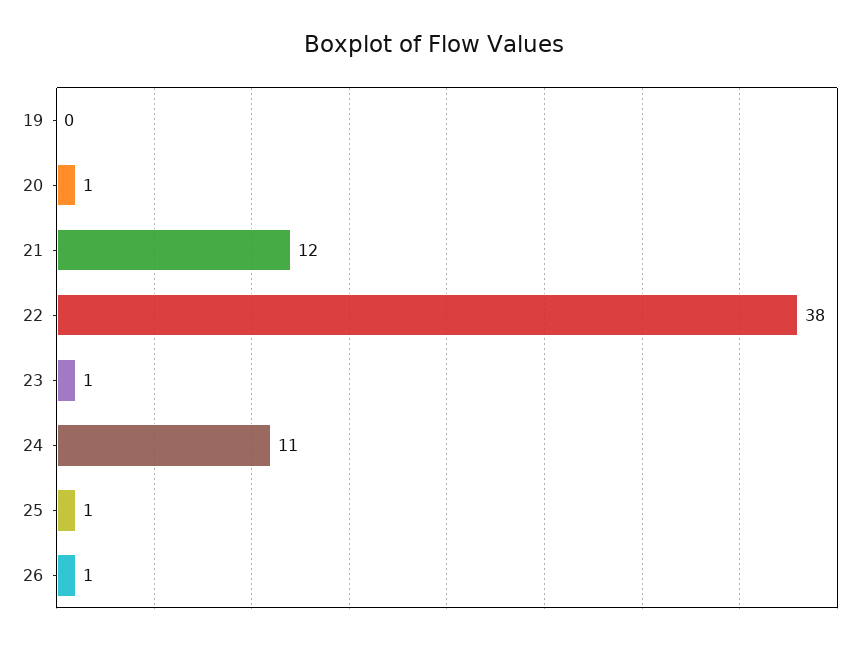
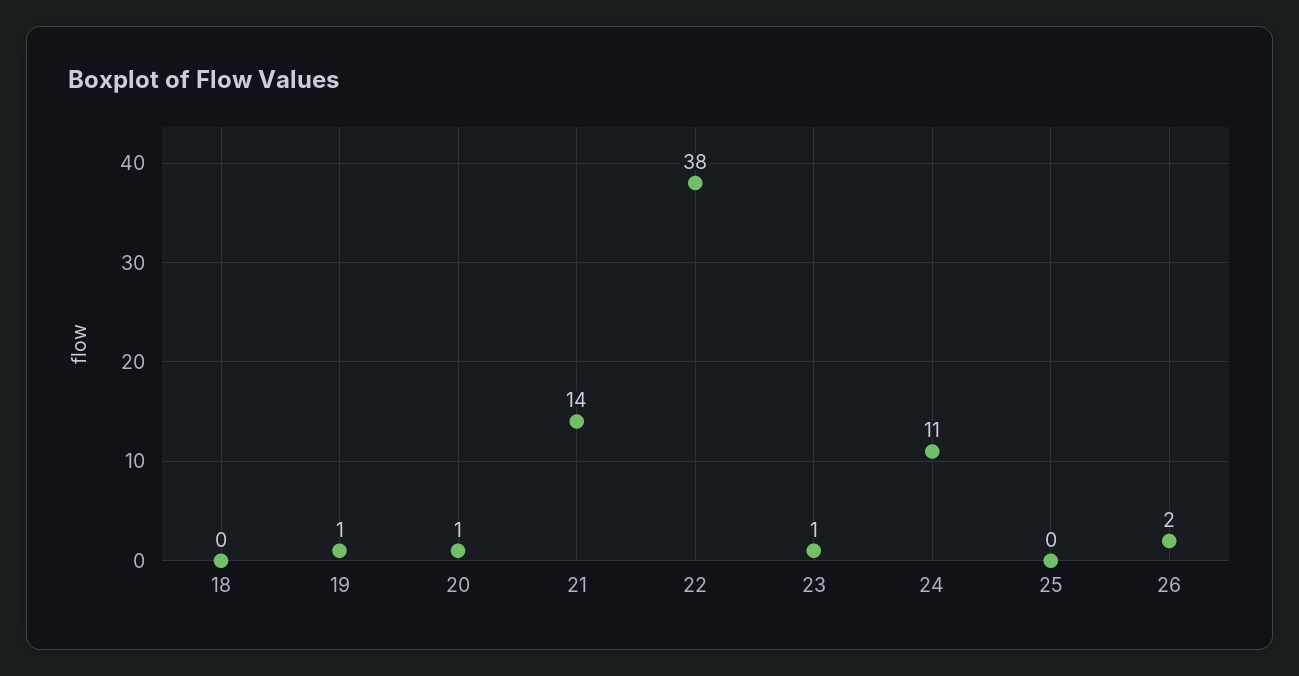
19: 0 -> 1
21: 12 -> 14
25: 1 -> 0
26: 1 -> 2
18: none -> 0

